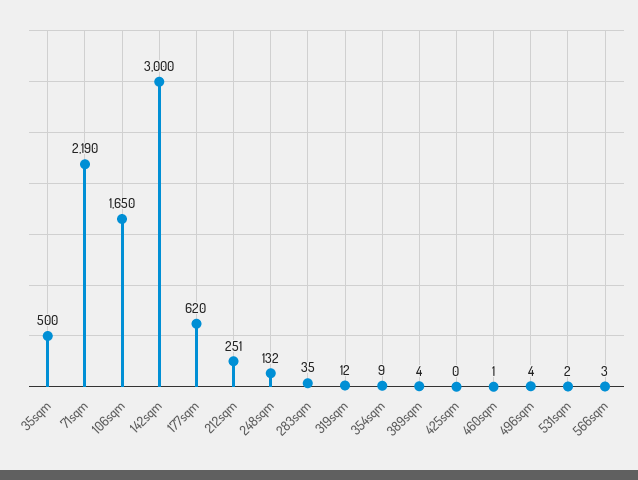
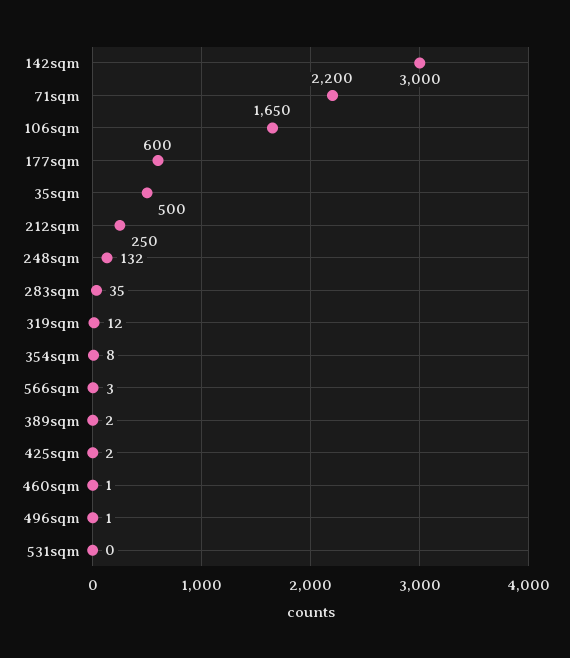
71sqm: 2190 -> 2200
177sqm: 620 -> 600
212sqm: 251 -> 250
354sqm: 9 -> 8
389sqm: 4 -> 2
425sqm: 0 -> 2
496sqm: 4 -> 1
531sqm: 2 -> 0

